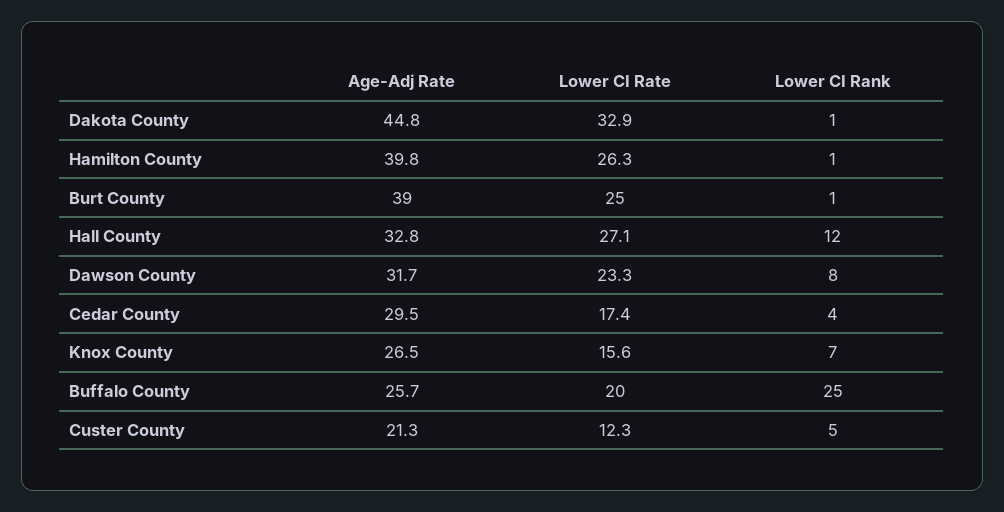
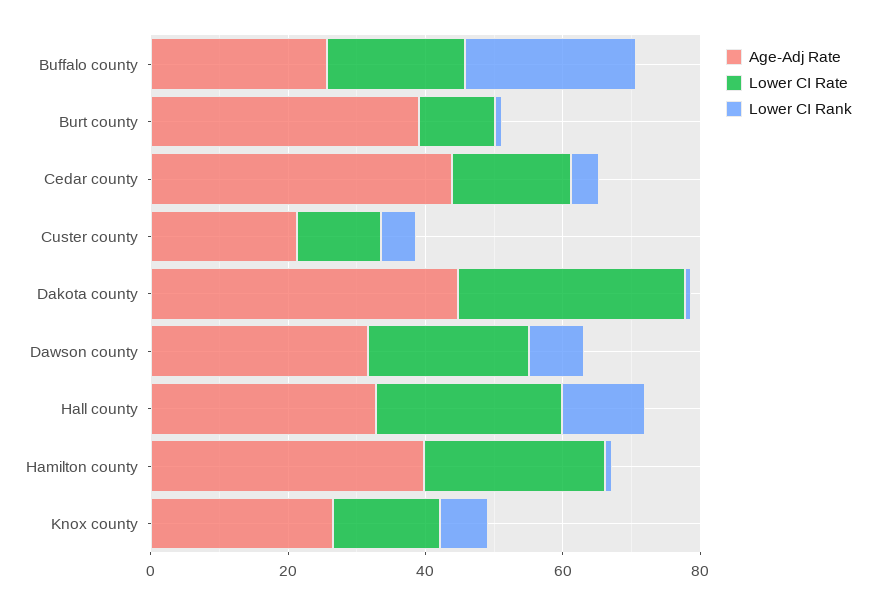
Lower CI Rate, Burt County: 25 -> 10
Age-Adj Rate, Cedar County: 29.5 -> 45

